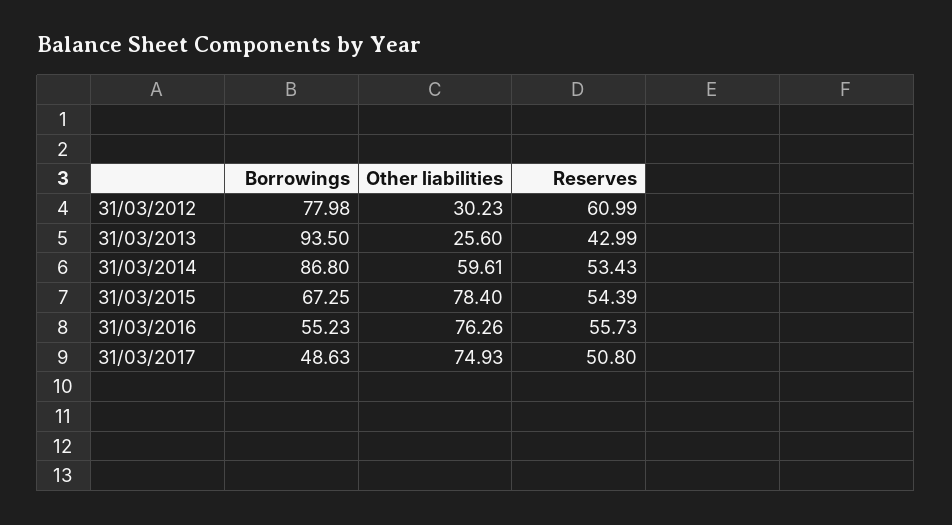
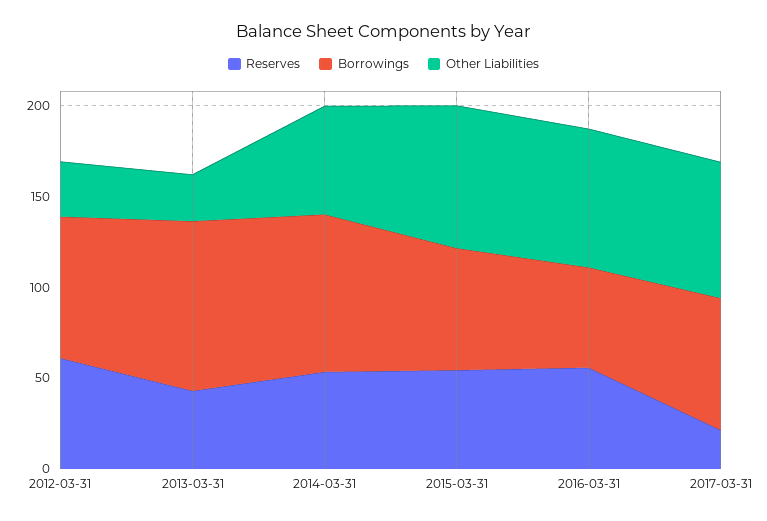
Borrowings, 31/03/2017: 48.63 -> 70
Reserves, 31/03/2017: 50.8 -> 20

